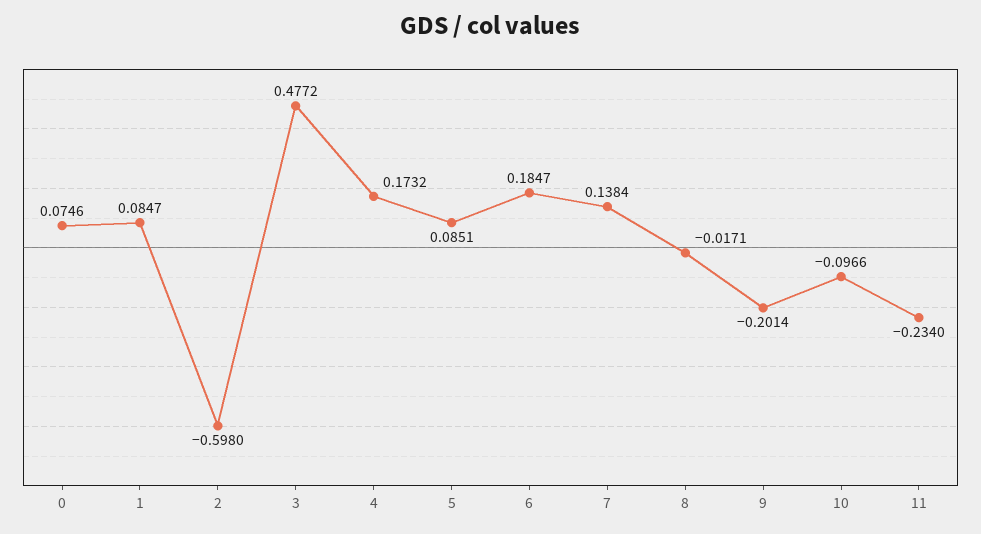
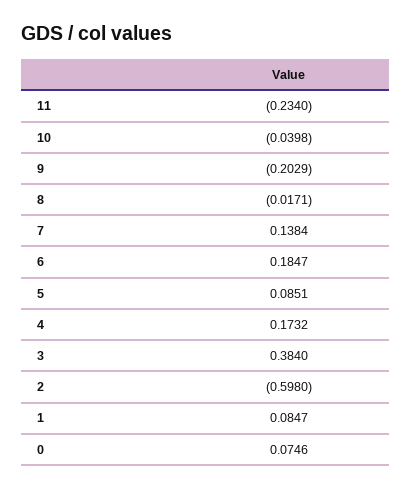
3: 0.4772 -> 0.384
9: -0.2014 -> -0.2029
10: -0.0966 -> -0.0398

